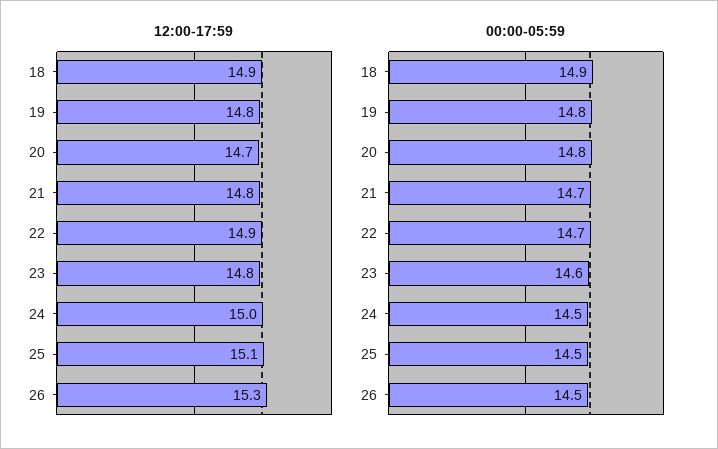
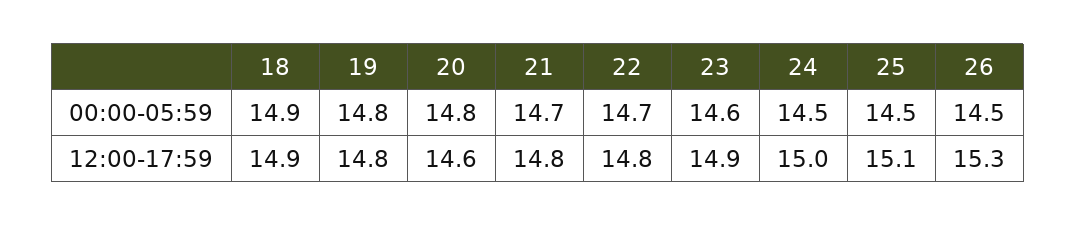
12:00-17:59, 20: 14.7 -> 14.6
12:00-17:59, 22: 14.9 -> 14.8
12:00-17:59, 23: 14.8 -> 14.9

